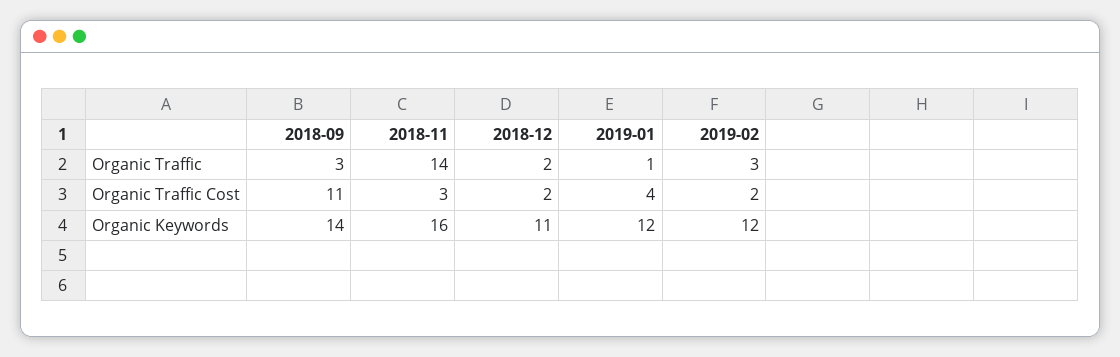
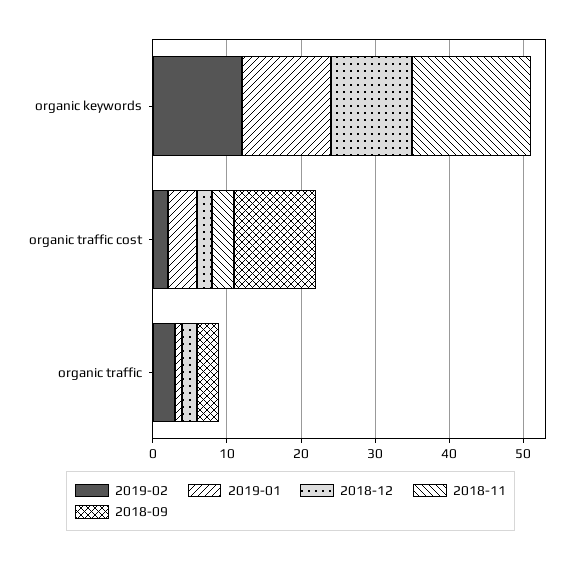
2018-11, Organic Traffic: 14 -> 0
2018-09, Organic Keywords: 14 -> 0

